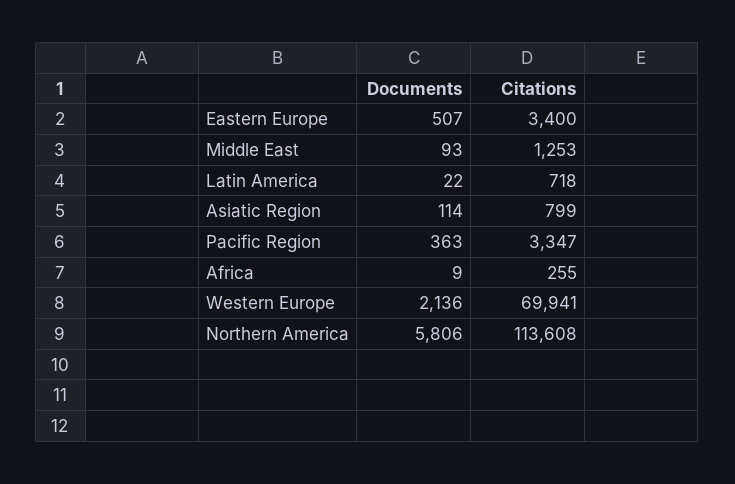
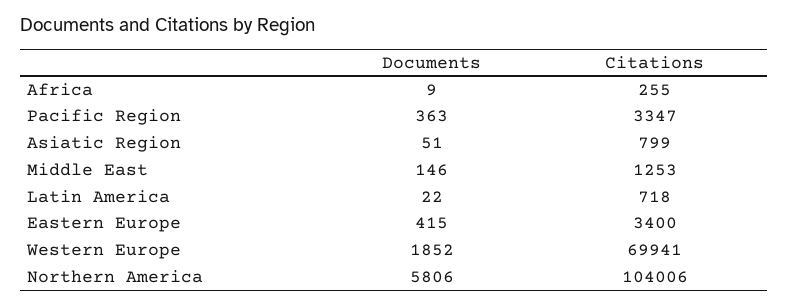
Documents, Eastern Europe: 507 -> 415
Documents, Middle East: 93 -> 146
Documents, Asiatic Region: 114 -> 51
Documents, Western Europe: 2136 -> 1852
Citations, Northern America: 113608 -> 104006

